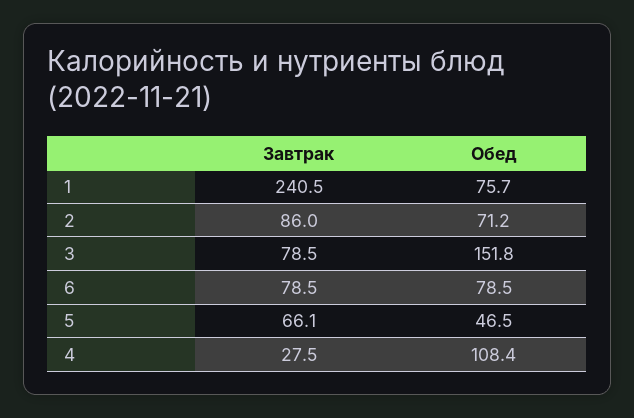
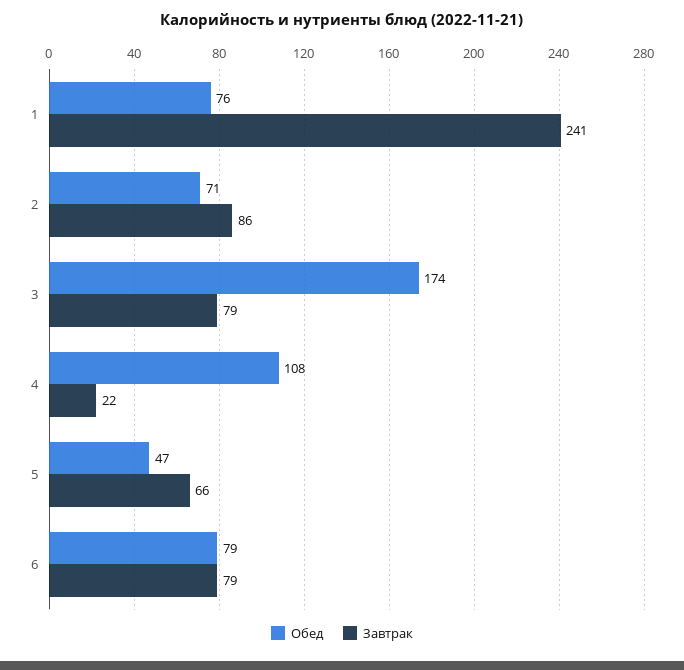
Обед, 3: 151.8 -> 174
Завтрак, 4: 27.5 -> 22

